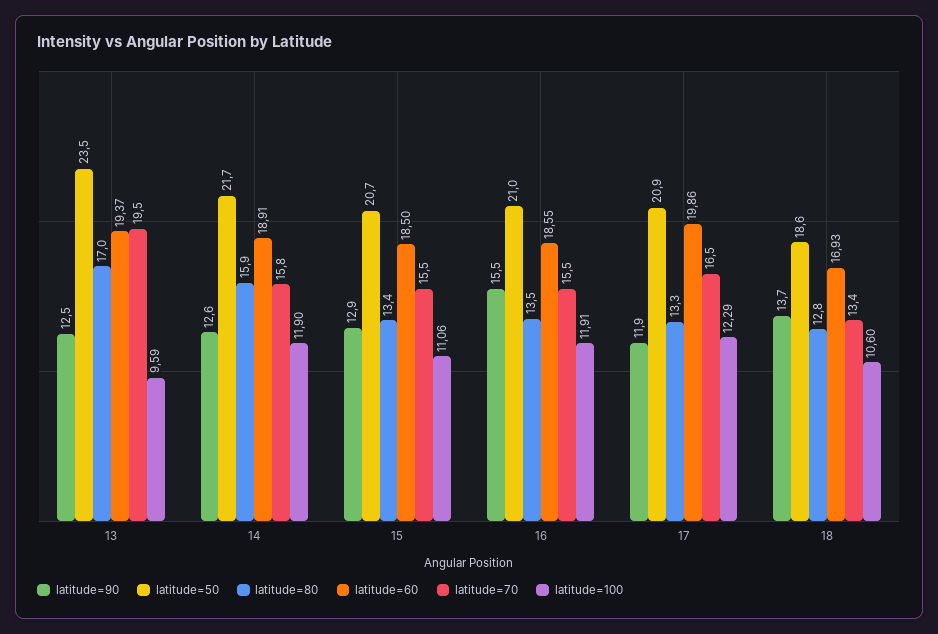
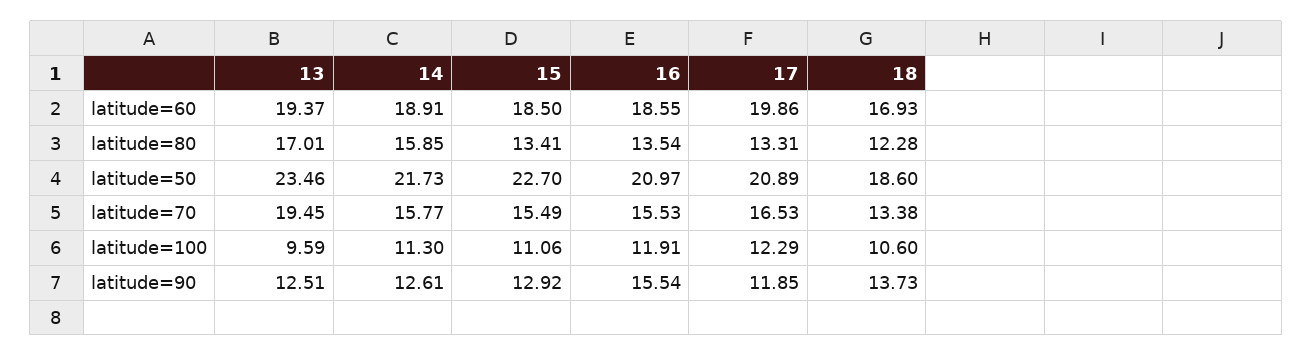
latitude=100, 14: 11.9 -> 11.3
latitude=50, 15: 20.7 -> 22.7
latitude=80, 18: 12.8 -> 12.28

